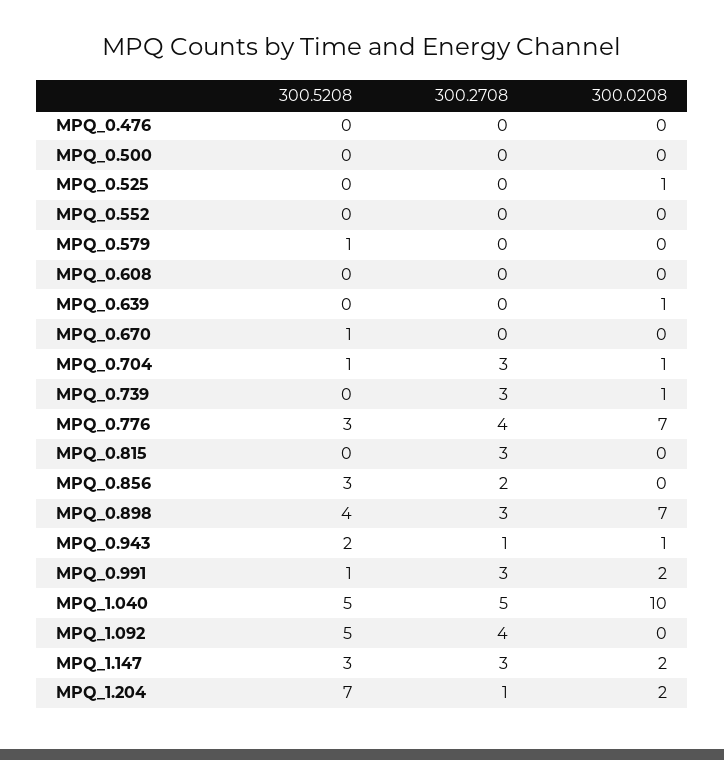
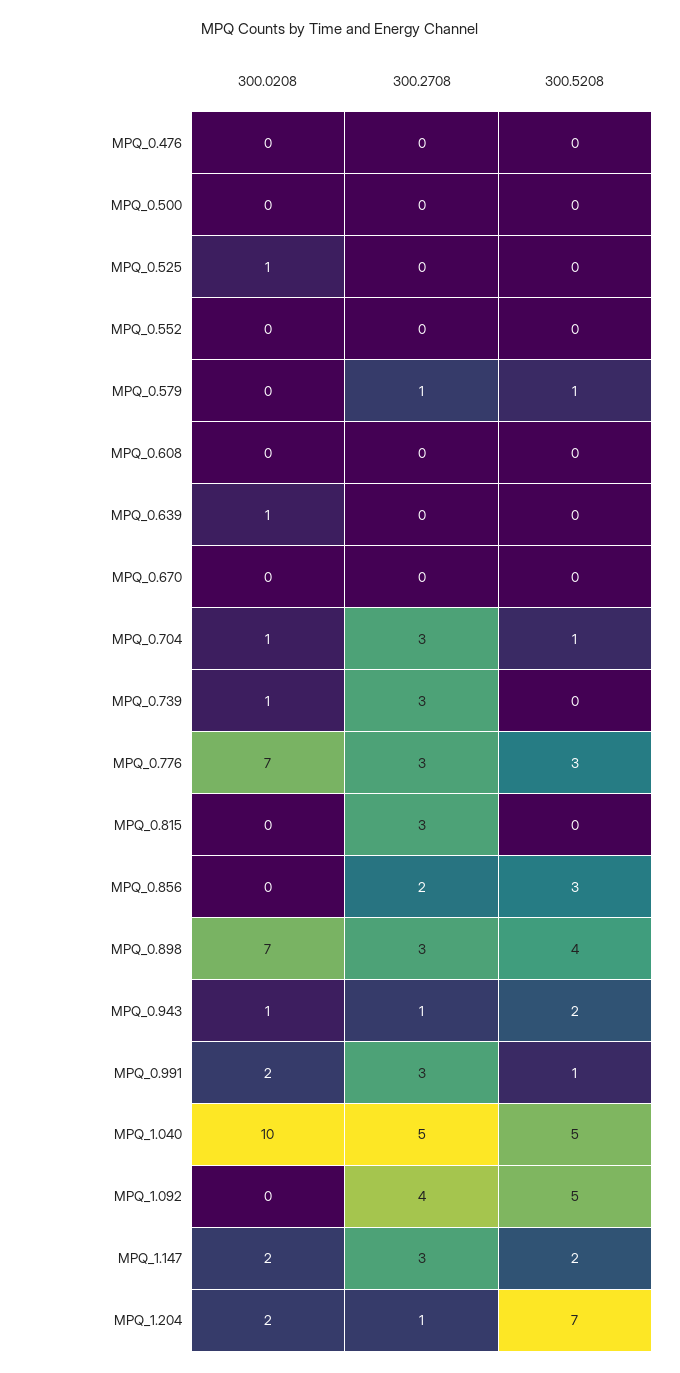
300.2708, MPQ_0.579: 0 -> 1
300.5208, MPQ_0.670: 1 -> 0
300.2708, MPQ_0.776: 4 -> 3
300.5208, MPQ_1.147: 3 -> 2

